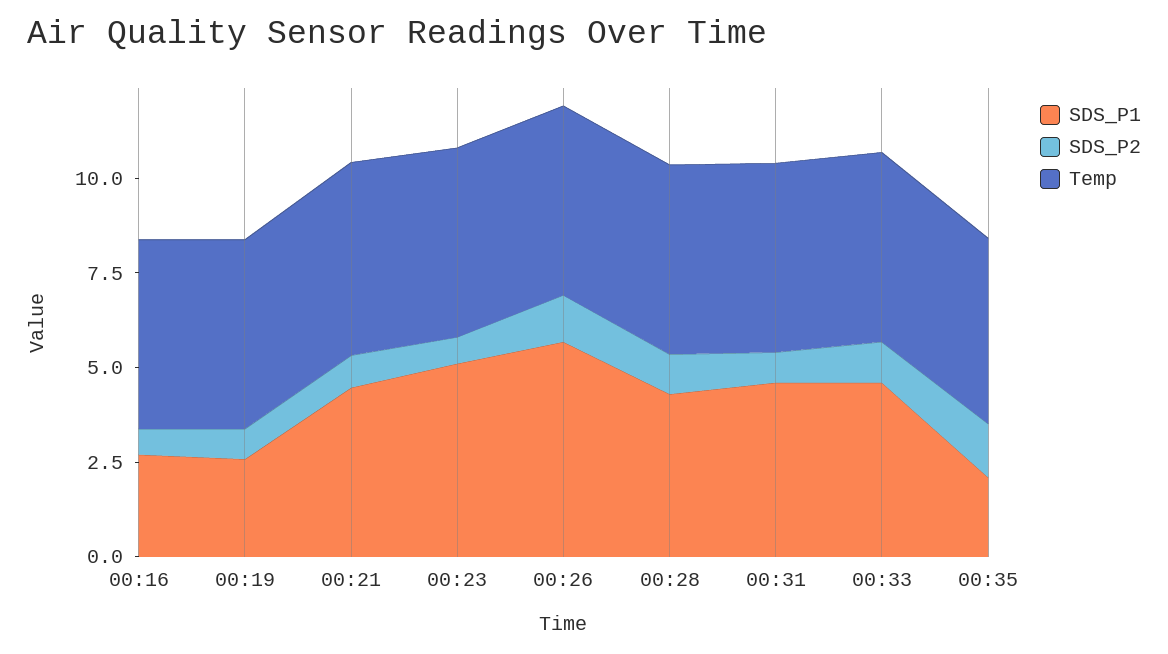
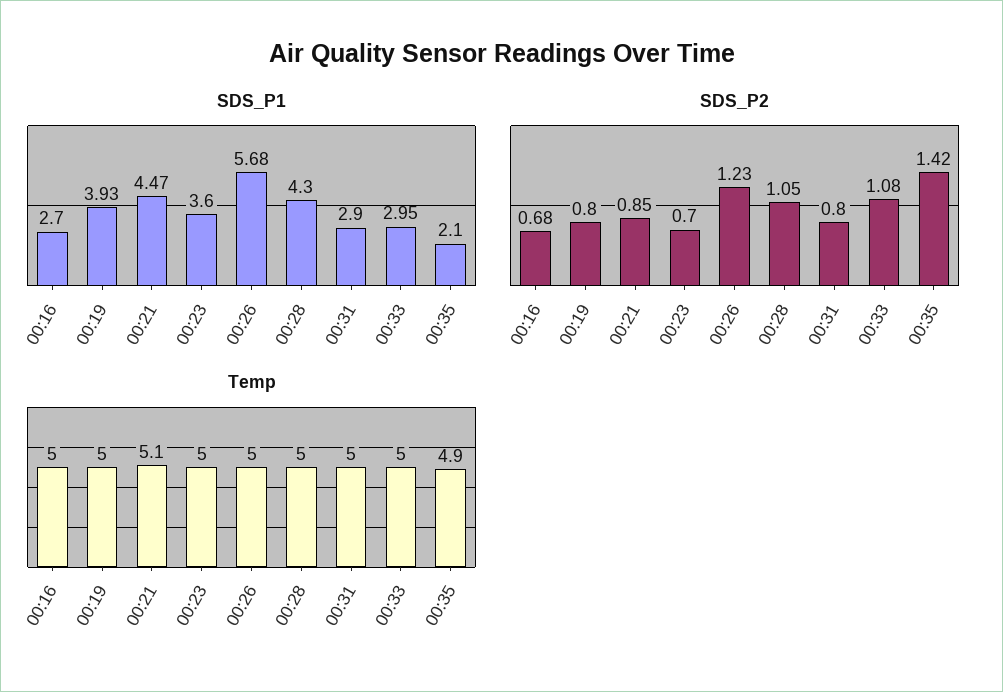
SDS_P1, 00:19: 2.5 -> 3.93
SDS_P1, 00:23: 5 -> 3.6
SDS_P1, 00:31: 4.5 -> 2.9
SDS_P1, 00:33: 4.5 -> 2.95

